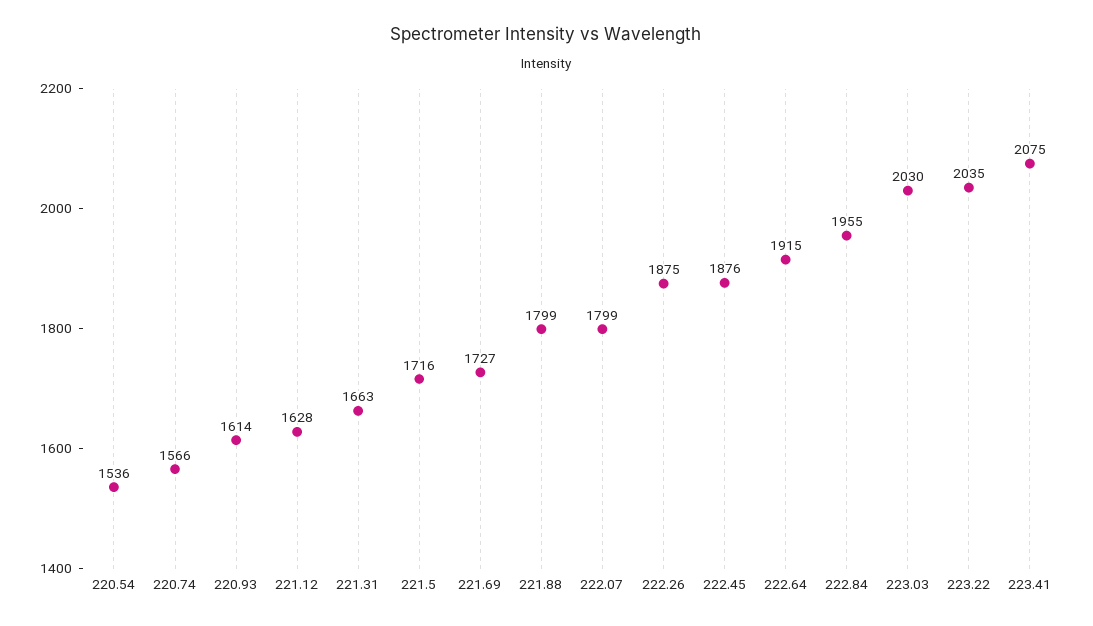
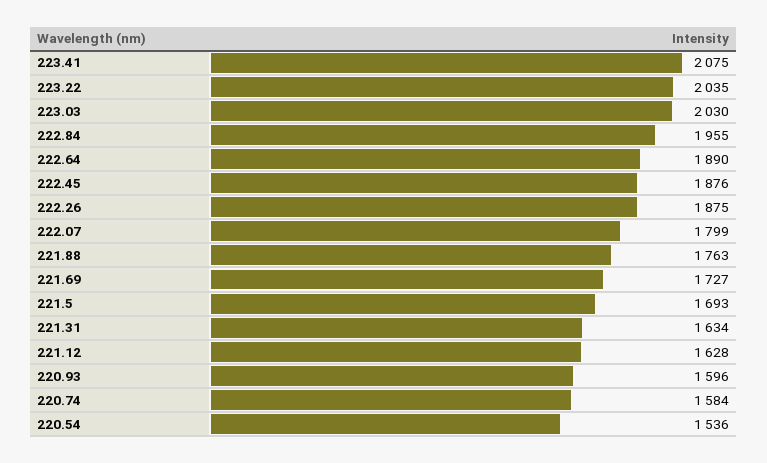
220.74: 1566 -> 1584
220.93: 1614 -> 1596
221.31: 1663 -> 1634
221.5: 1716 -> 1693
221.88: 1799 -> 1763
222.64: 1915 -> 1890

